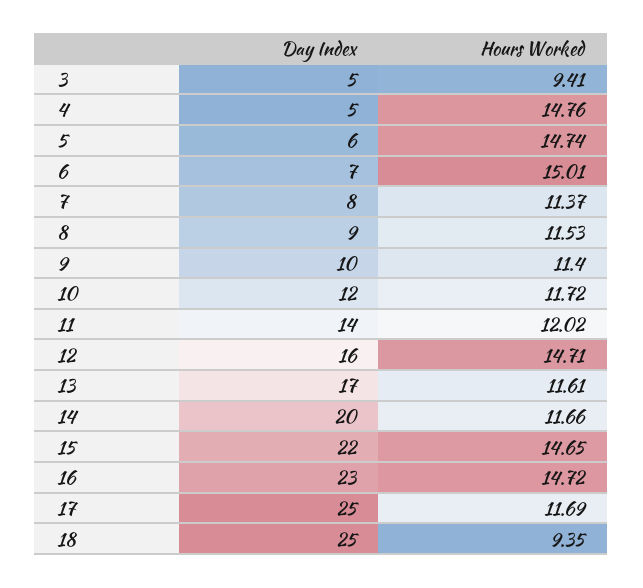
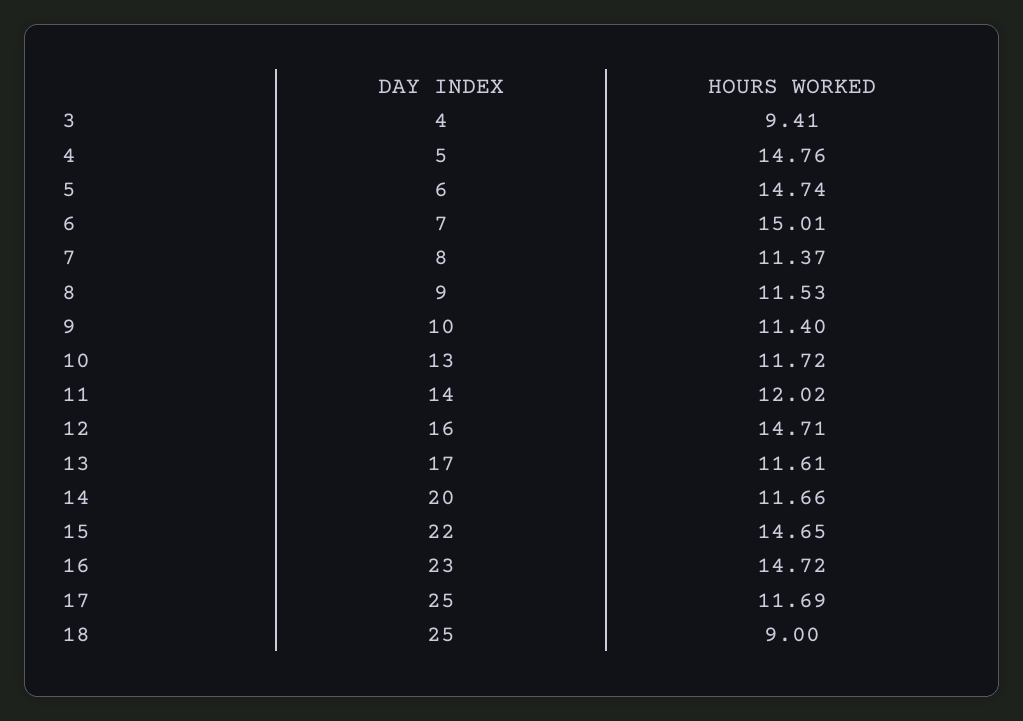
Day Index, 3: 5 -> 4
Day Index, 10: 12 -> 13
Hours Worked, 18: 9.35 -> 9

